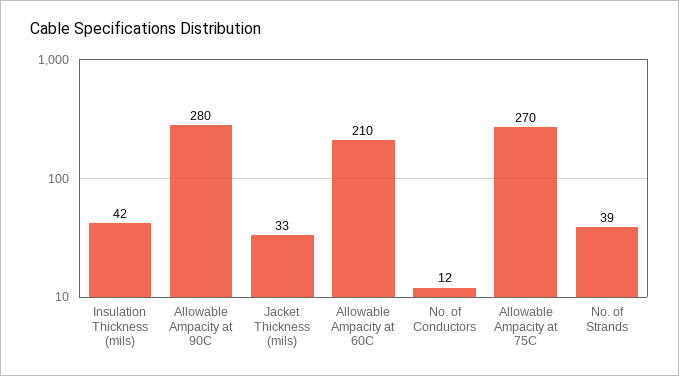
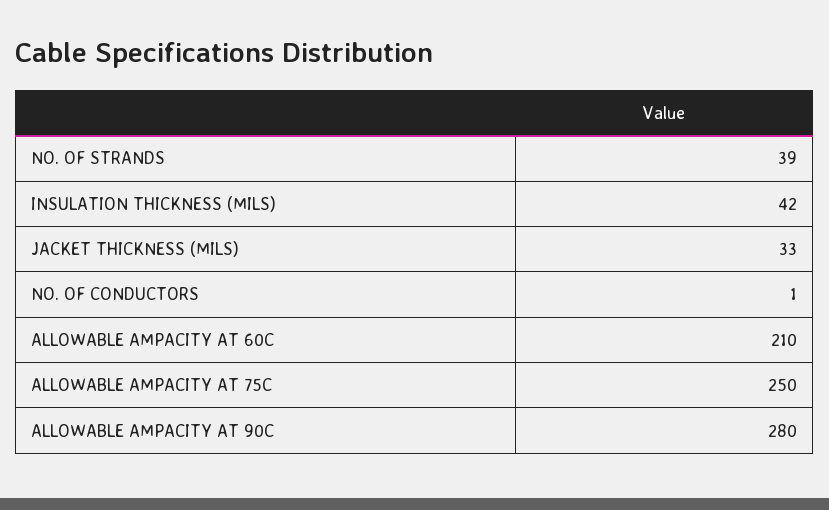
No. of Conductors: 12 -> 1
Allowable Ampacity at 75C: 270 -> 250

